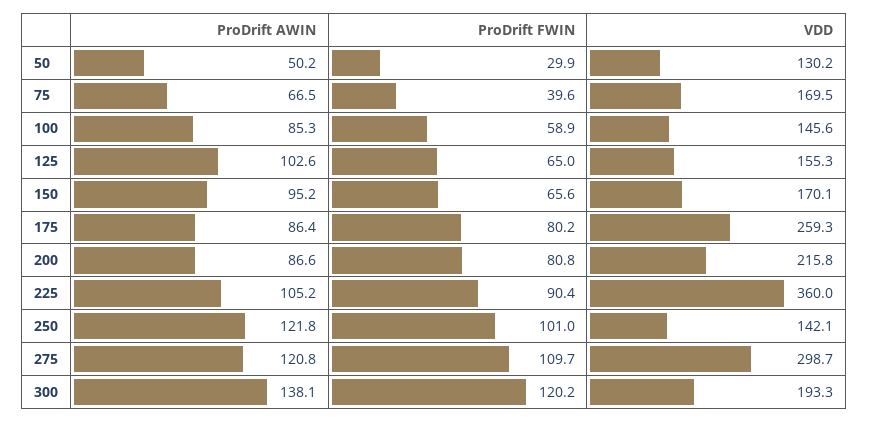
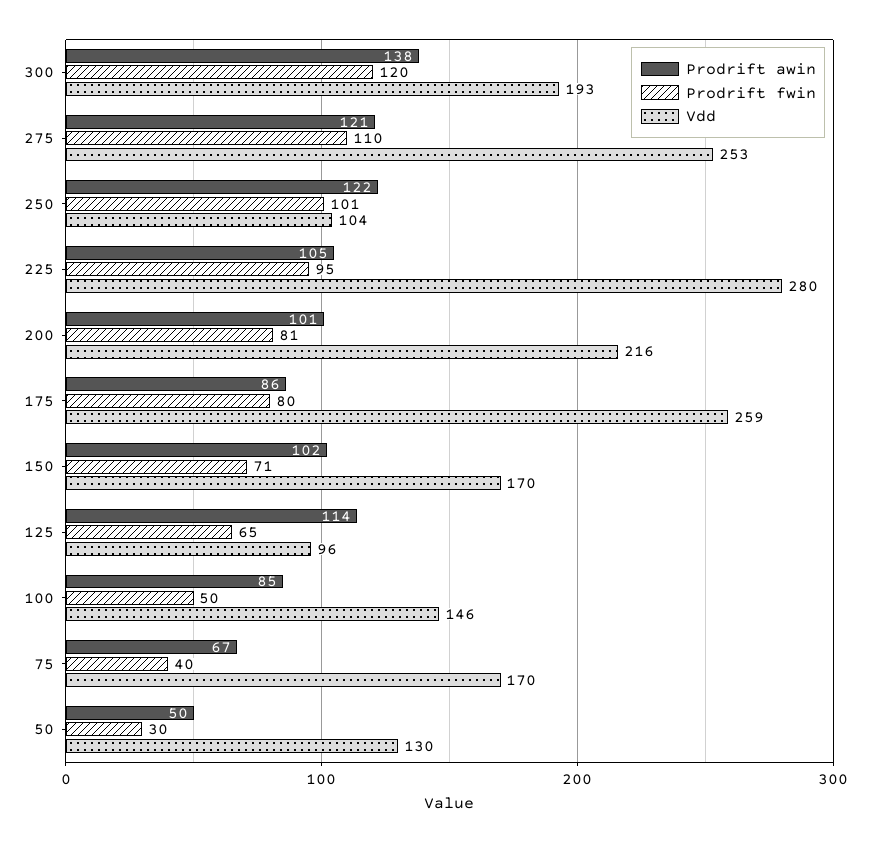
ProDrift FWIN, 100: 58.9 -> 50
ProDrift AWIN, 125: 102.6 -> 114
VDD, 125: 155.3 -> 96
ProDrift AWIN, 150: 95.2 -> 102
ProDrift FWIN, 150: 65.6 -> 71
ProDrift AWIN, 200: 86.6 -> 101
ProDrift FWIN, 225: 90.4 -> 95
VDD, 225: 360 -> 280
VDD, 250: 142.1 -> 104
VDD, 275: 298.7 -> 253

